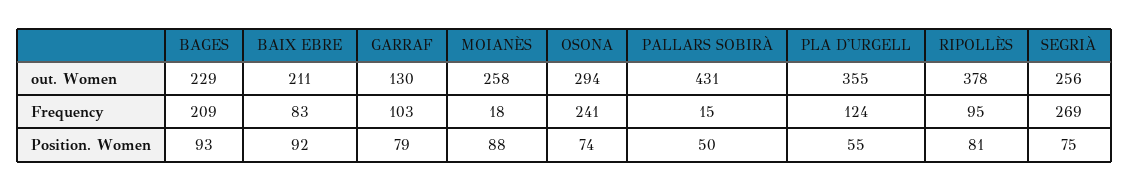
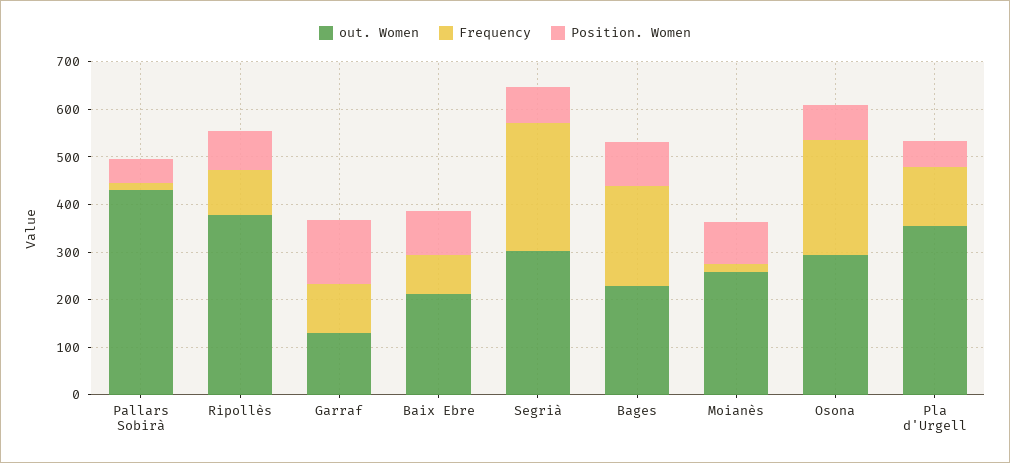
out. Women, SEGRIÀ: 256 -> 300
Position. Women, GARRAF: 79 -> 140

